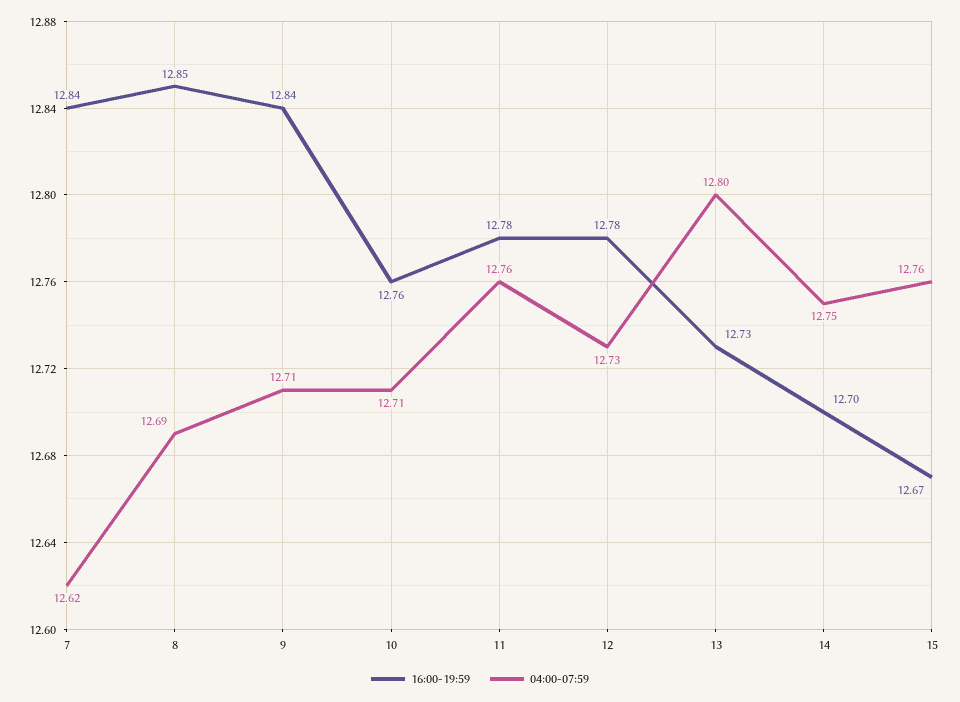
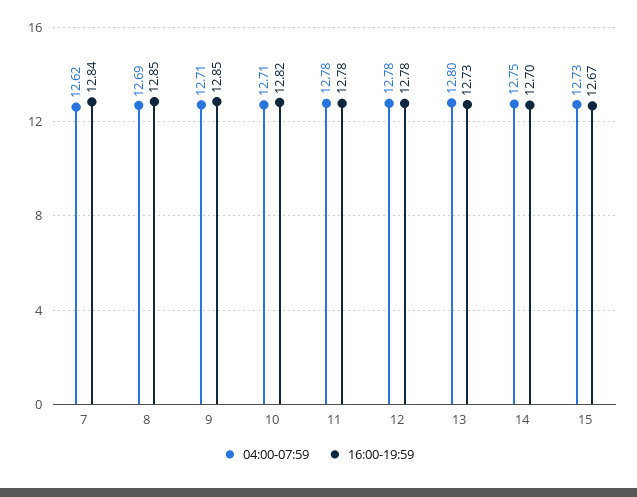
16:00-19:59, 9: 12.84 -> 12.85
16:00-19:59, 10: 12.76 -> 12.82
04:00-07:59, 11: 12.76 -> 12.78
04:00-07:59, 12: 12.73 -> 12.78
04:00-07:59, 15: 12.76 -> 12.73

